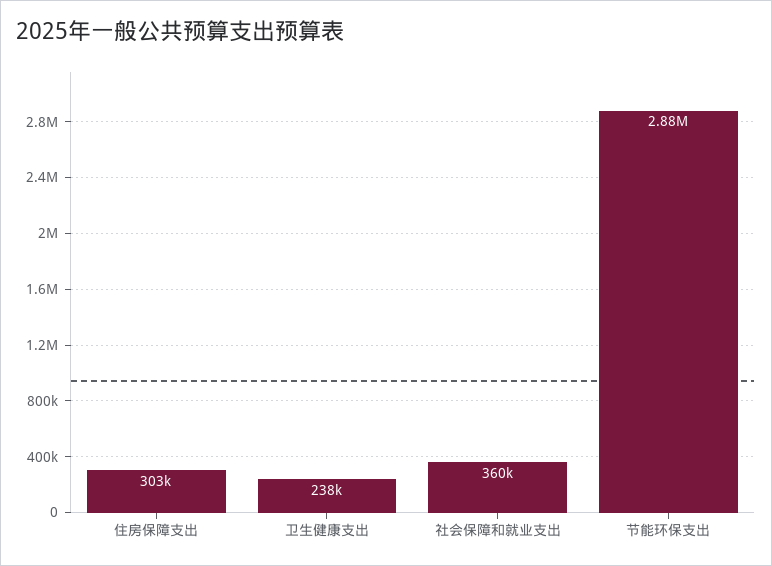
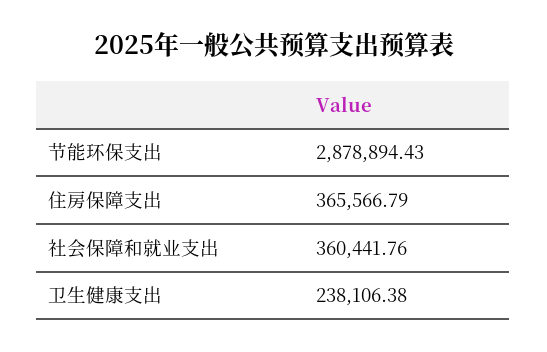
住房保障支出: 303000 -> 365566.79

